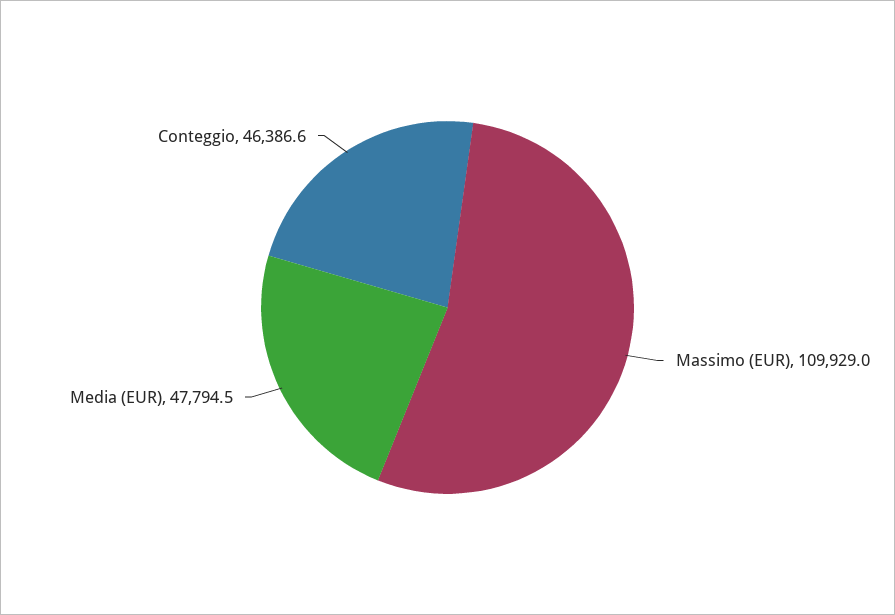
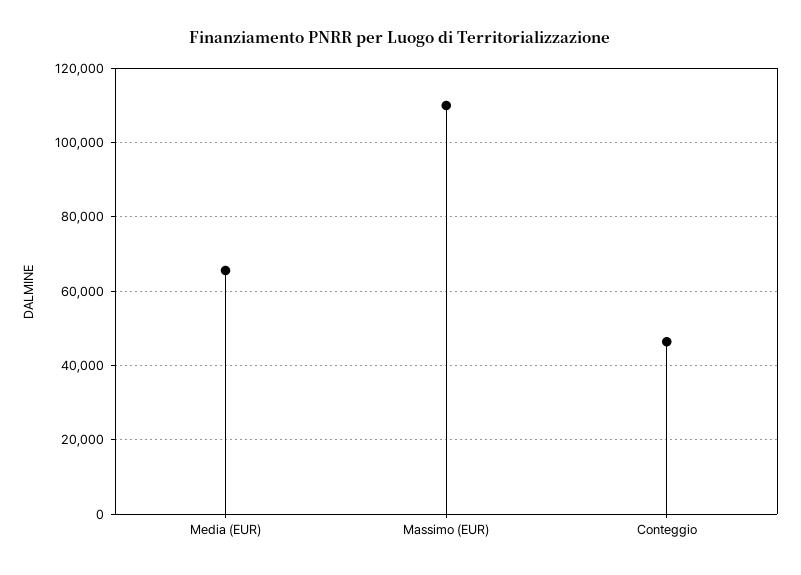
Media (EUR): 47794.5 -> 66000

